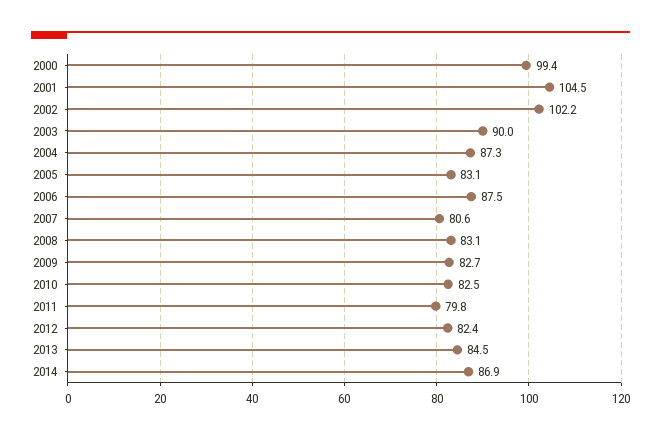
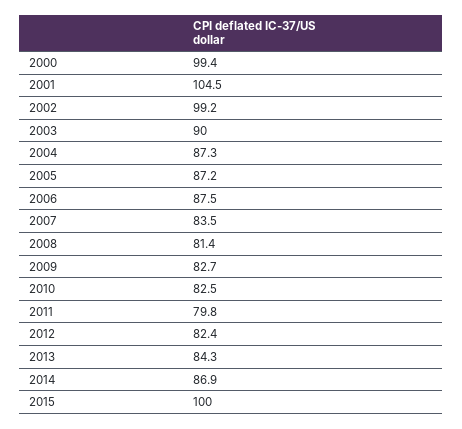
2002: 102.2 -> 99.2
2005: 83.1 -> 87.2
2007: 80.6 -> 83.5
2008: 83.1 -> 81.4
2013: 84.5 -> 84.3
2015: none -> 100

